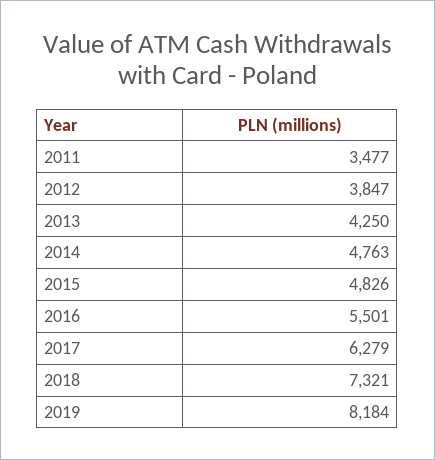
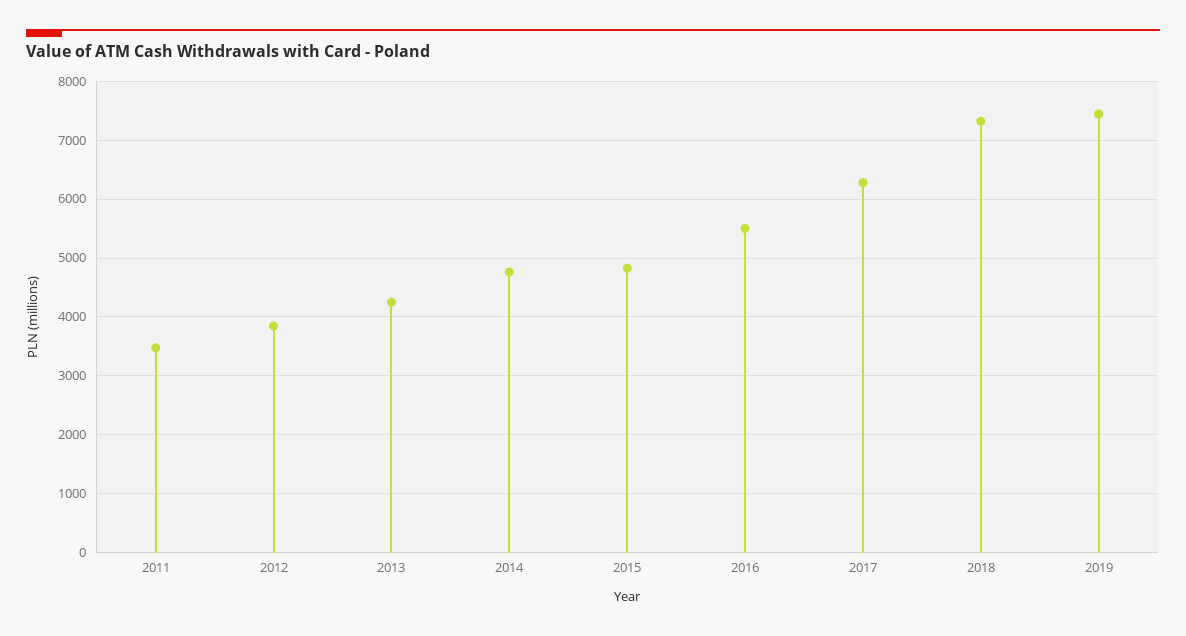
2019: 8184 -> 7400

